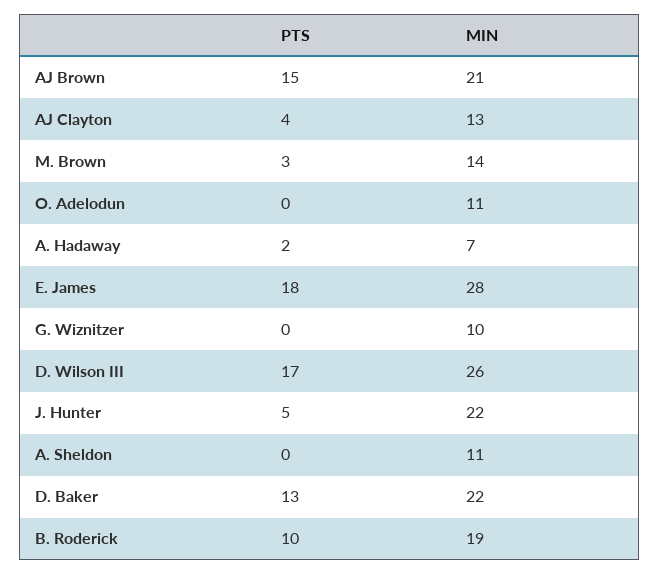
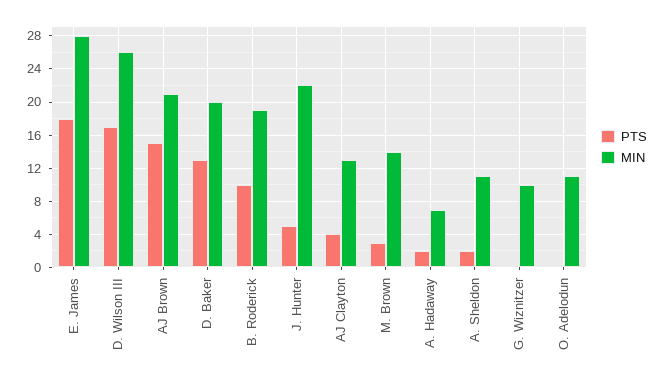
PTS, A. Sheldon: 0 -> 2
MIN, D. Baker: 22 -> 20

